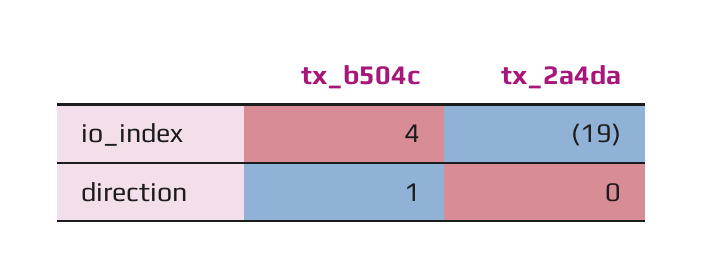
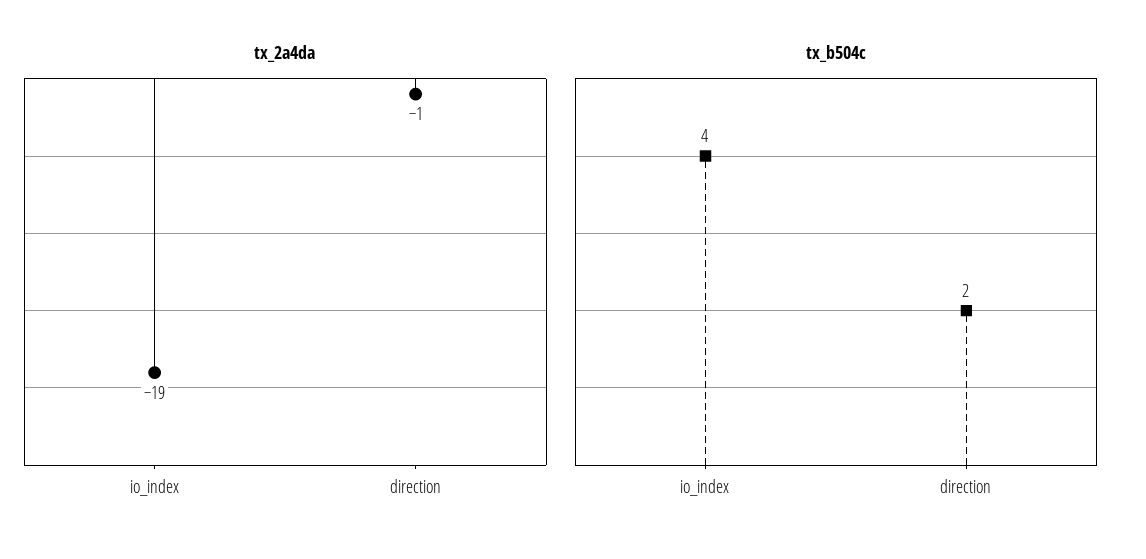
tx_b504c, direction: 1 -> 2
tx_2a4da, direction: 0 -> -1

